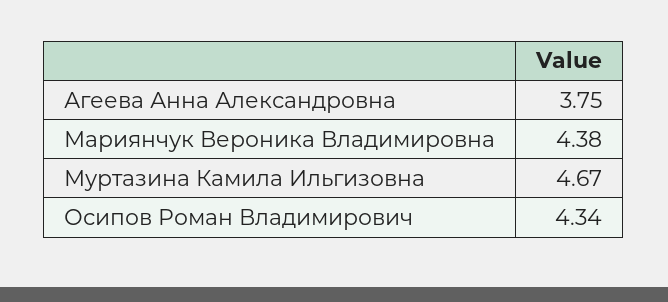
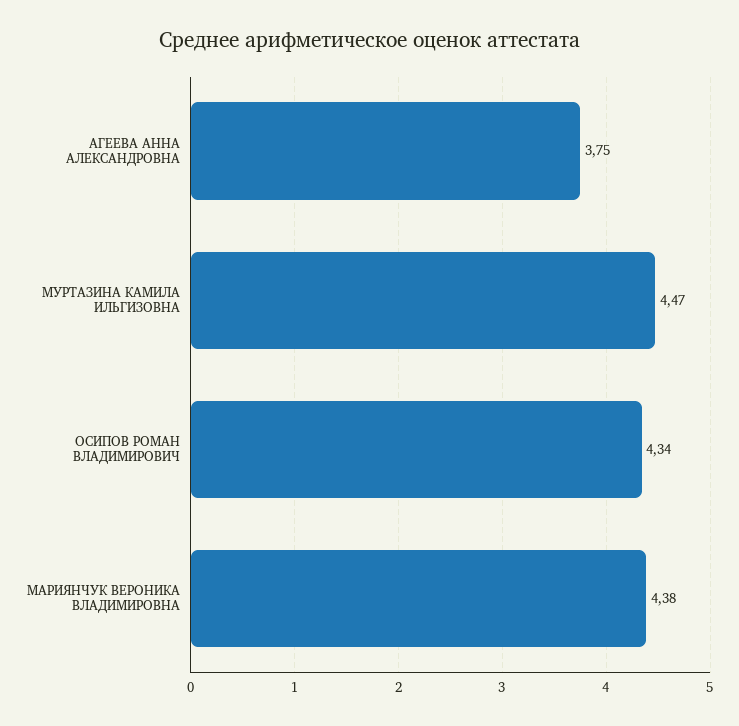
Муртазина Камила Ильгизовна: 4.67 -> 4.47

